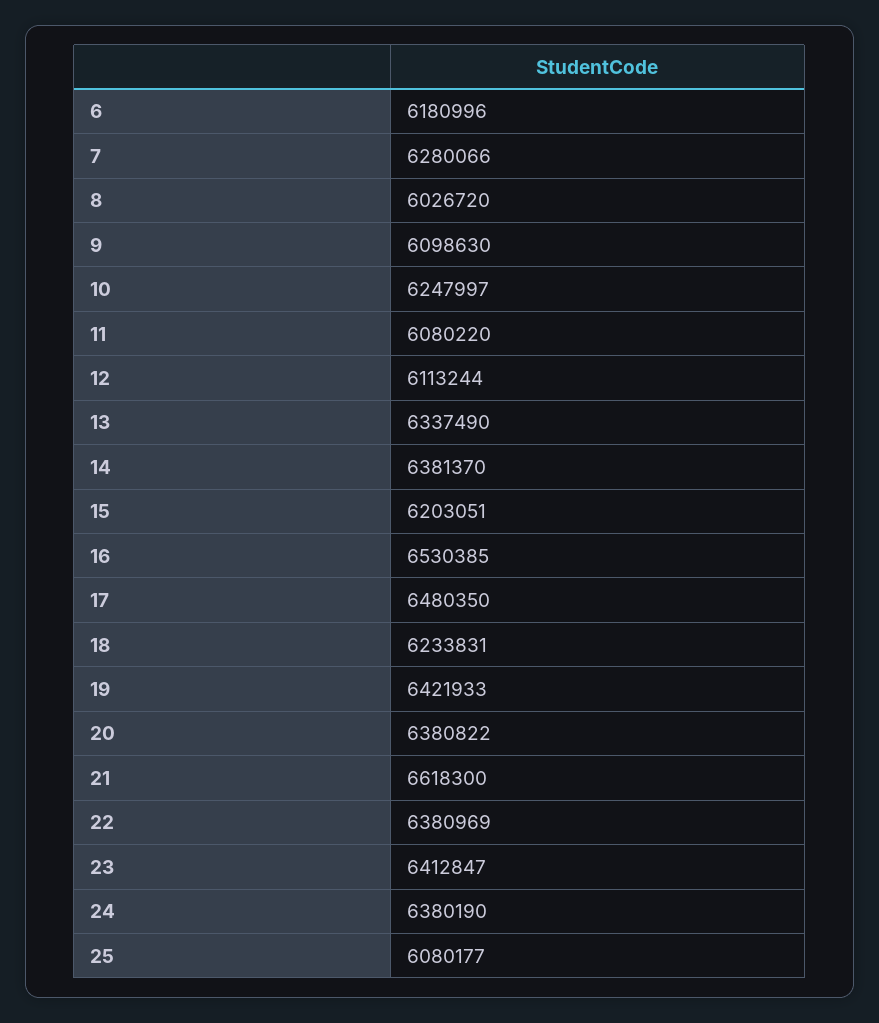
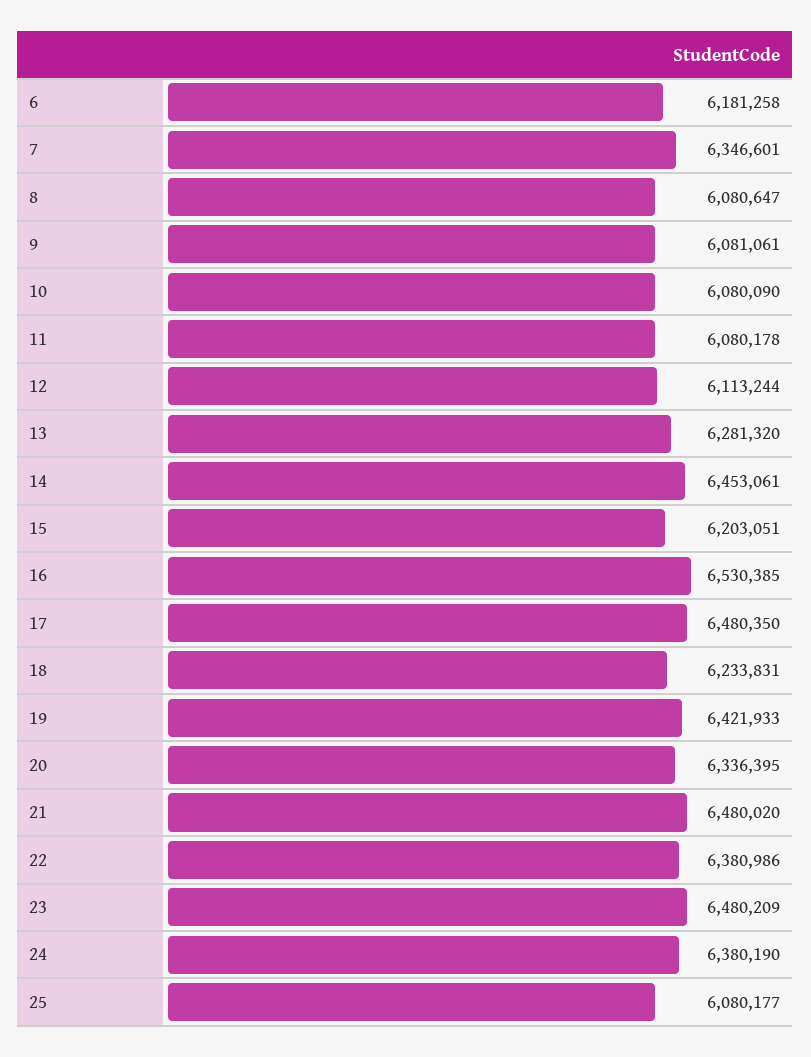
6: 6180996 -> 6181258
7: 6280066 -> 6346601
8: 6026720 -> 6080647
9: 6098630 -> 6081061
10: 6247997 -> 6080090
11: 6080220 -> 6080178
13: 6337490 -> 6281320
14: 6381370 -> 6453061
20: 6380822 -> 6336395
21: 6618300 -> 6480020
22: 6380969 -> 6380986
23: 6412847 -> 6480209

